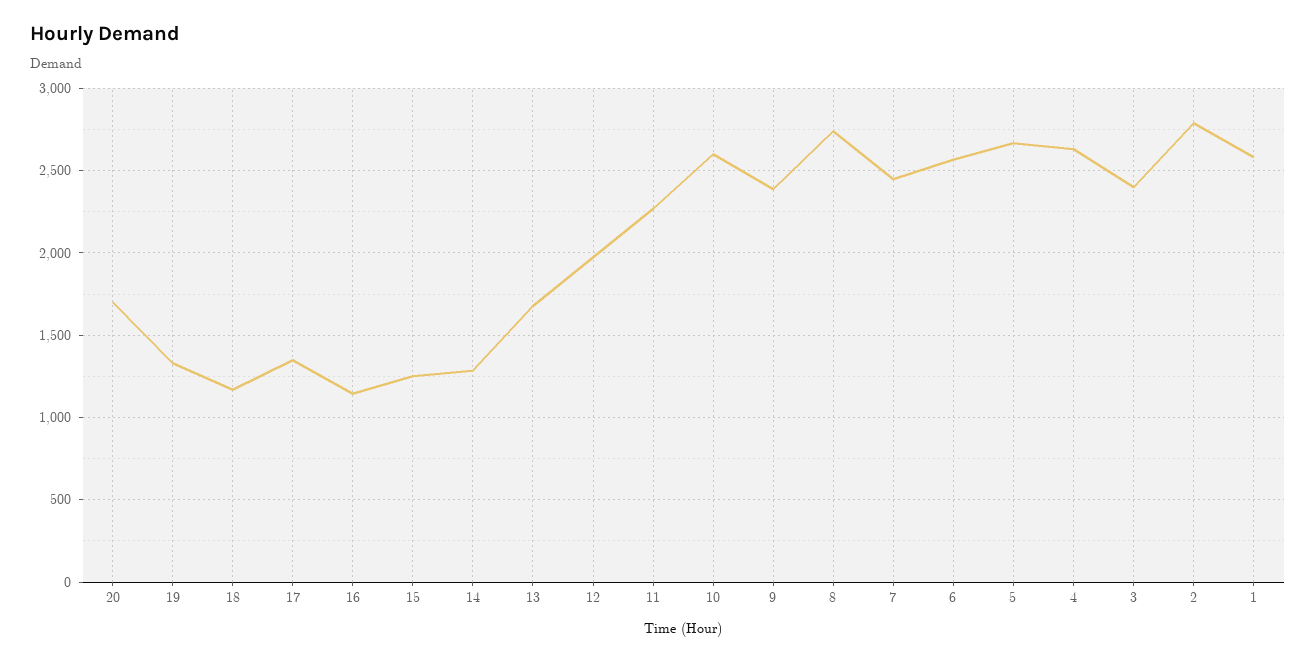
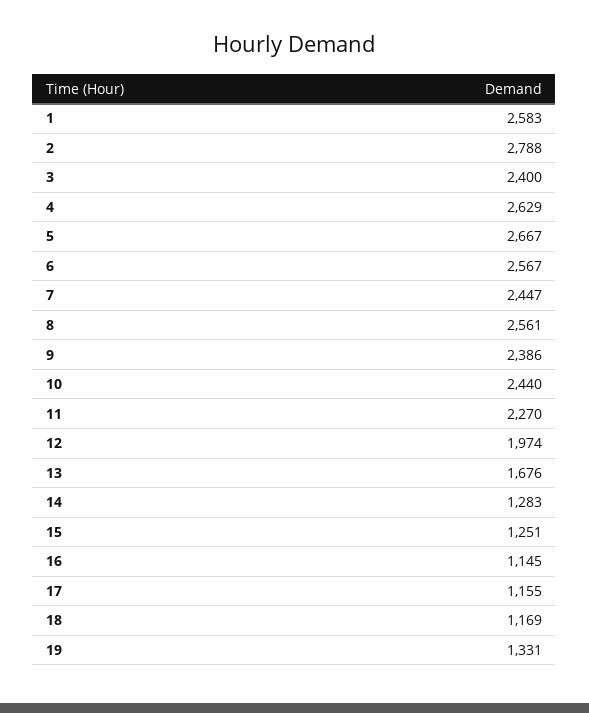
20: 1700 -> none
17: 1350 -> 1155
10: 2600 -> 2440
8: 2750 -> 2561

